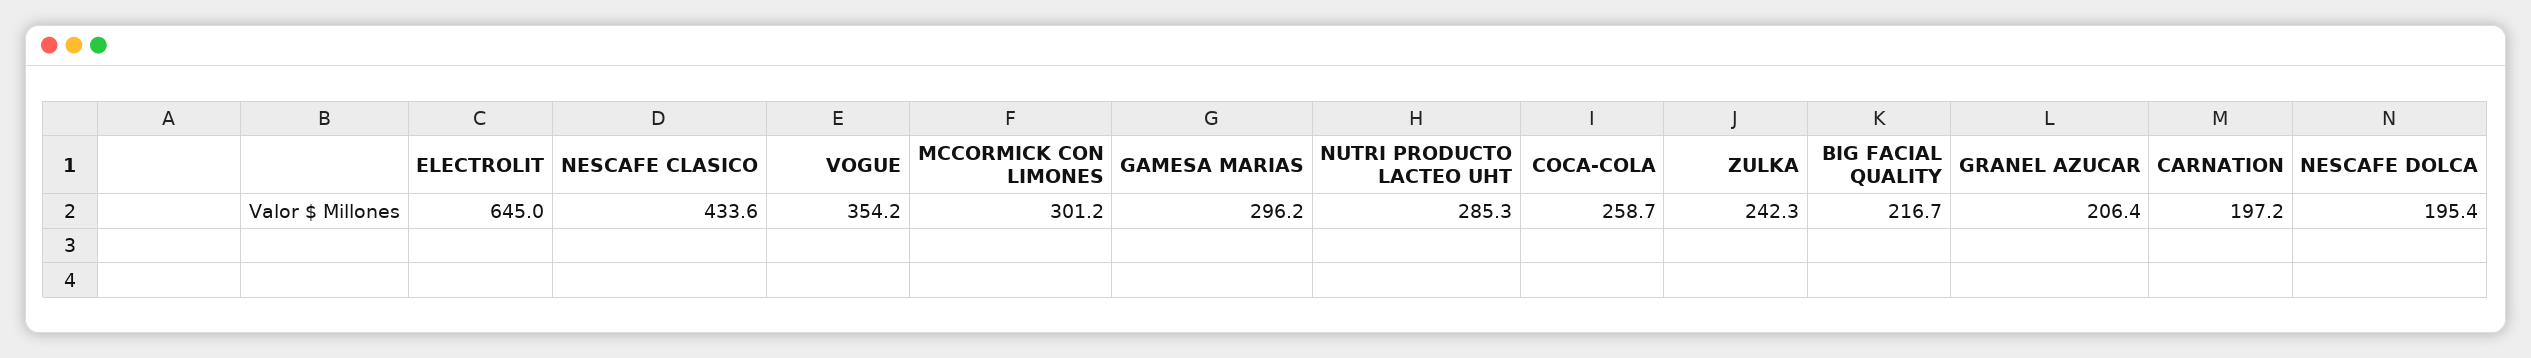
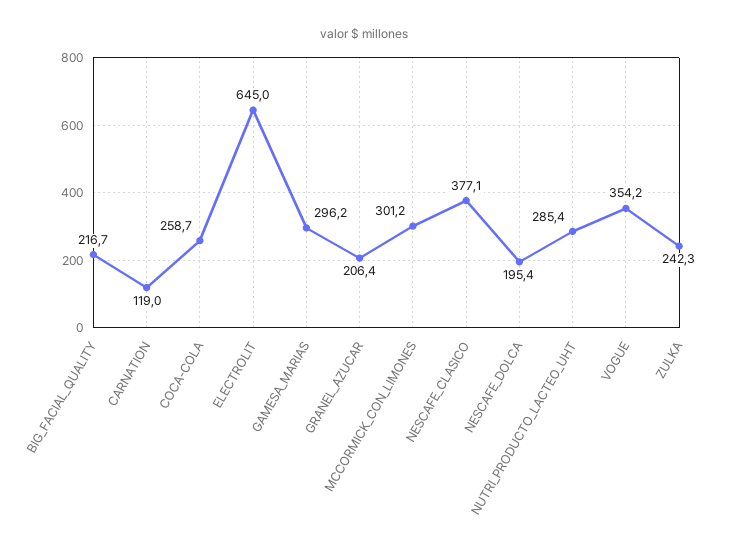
NESCAFE CLASICO: 433.6 -> 377.1
NUTRI PRODUCTO LACTEO UHT: 285.3 -> 285.4
CARNATION: 197.2 -> 119

